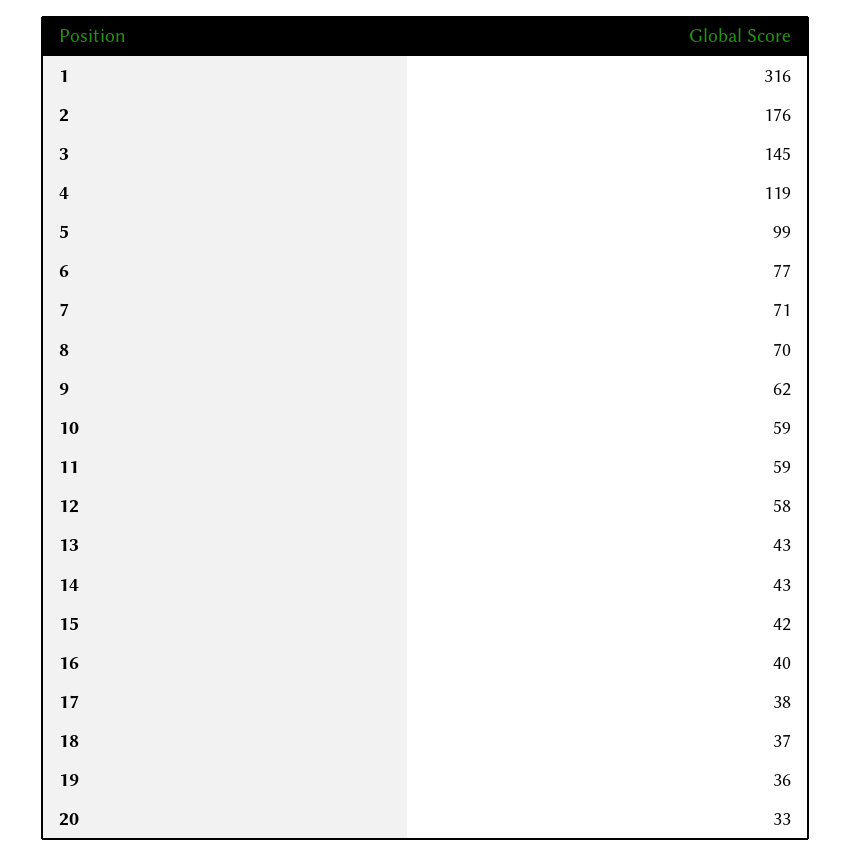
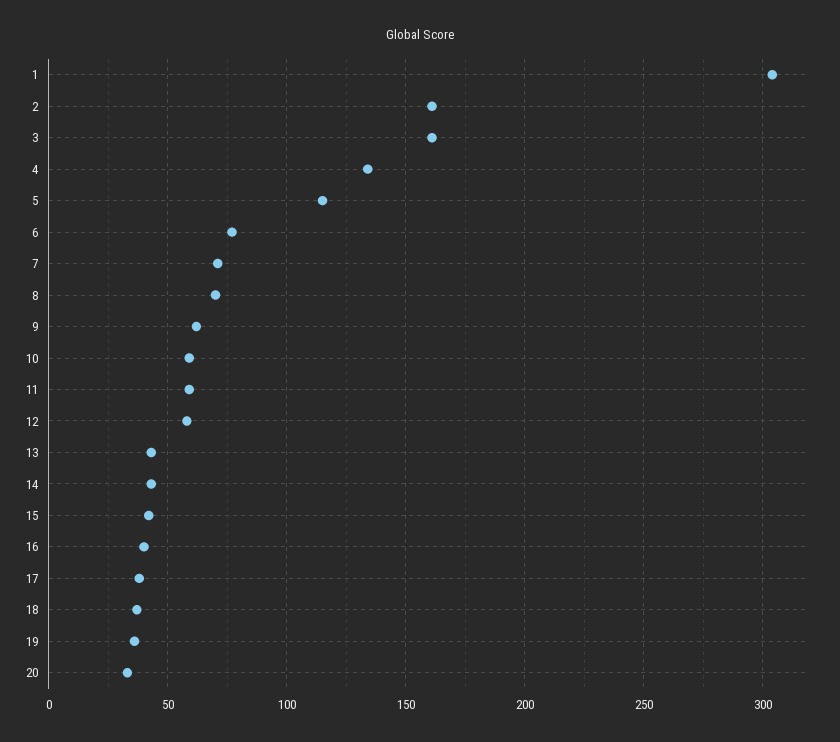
1: 316 -> 305
2: 176 -> 160
3: 145 -> 160
4: 119 -> 135
5: 99 -> 115

